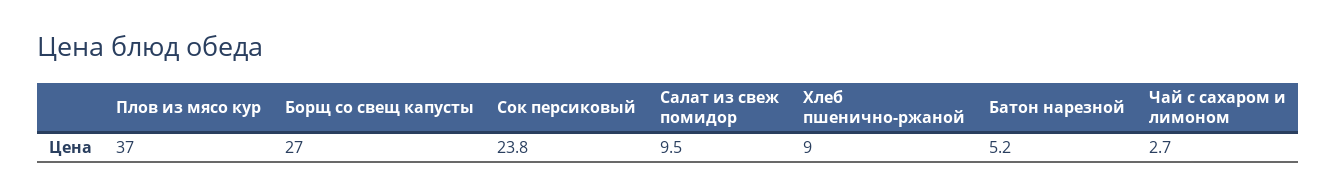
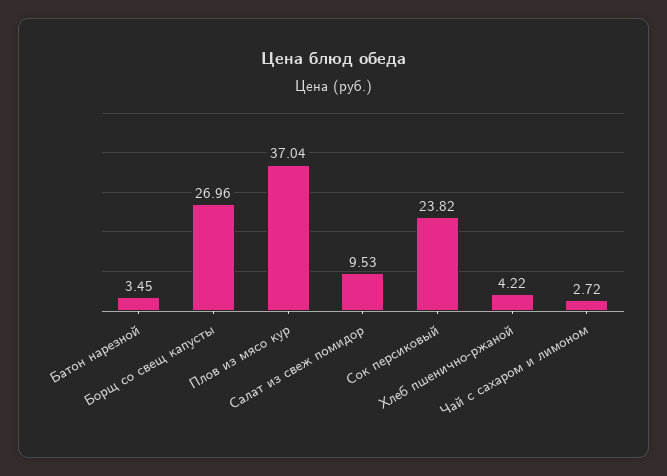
Хлеб пшенично-ржаной: 9 -> 4.22
Батон нарезной: 5.2 -> 3.45

